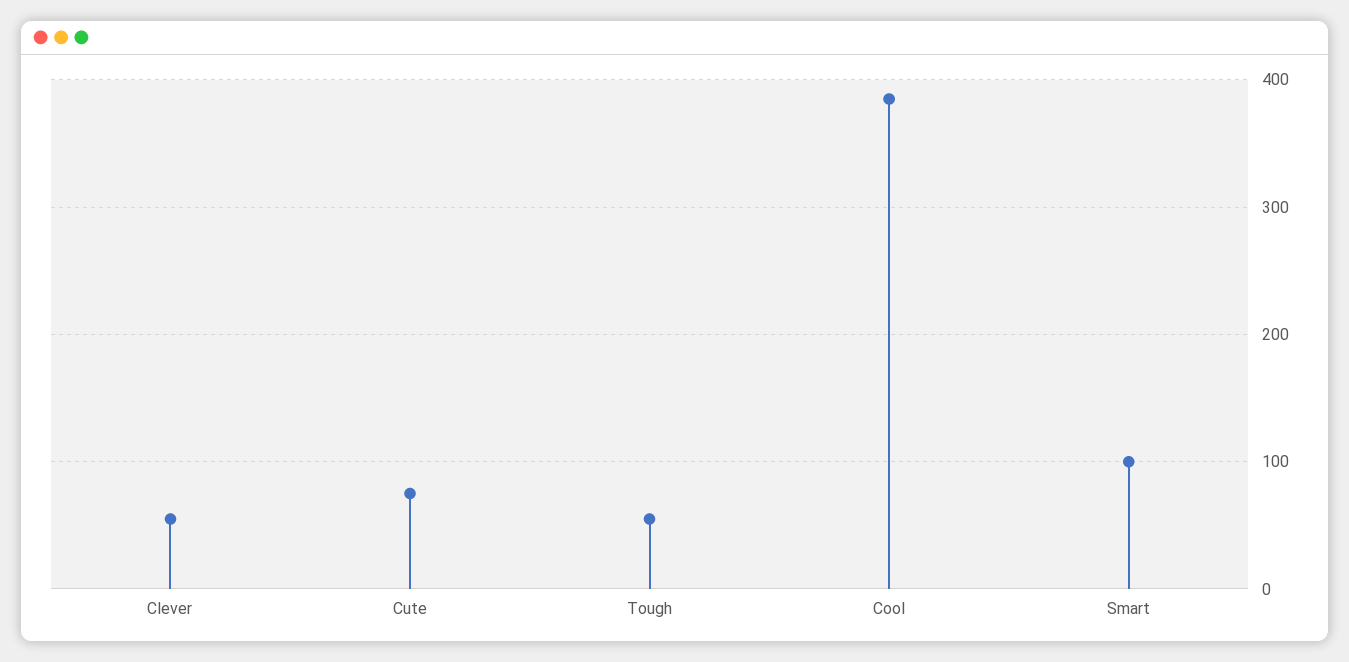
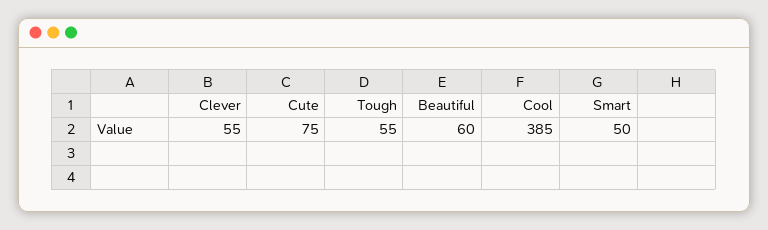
Smart: 100 -> 50
Beautiful: none -> 60

